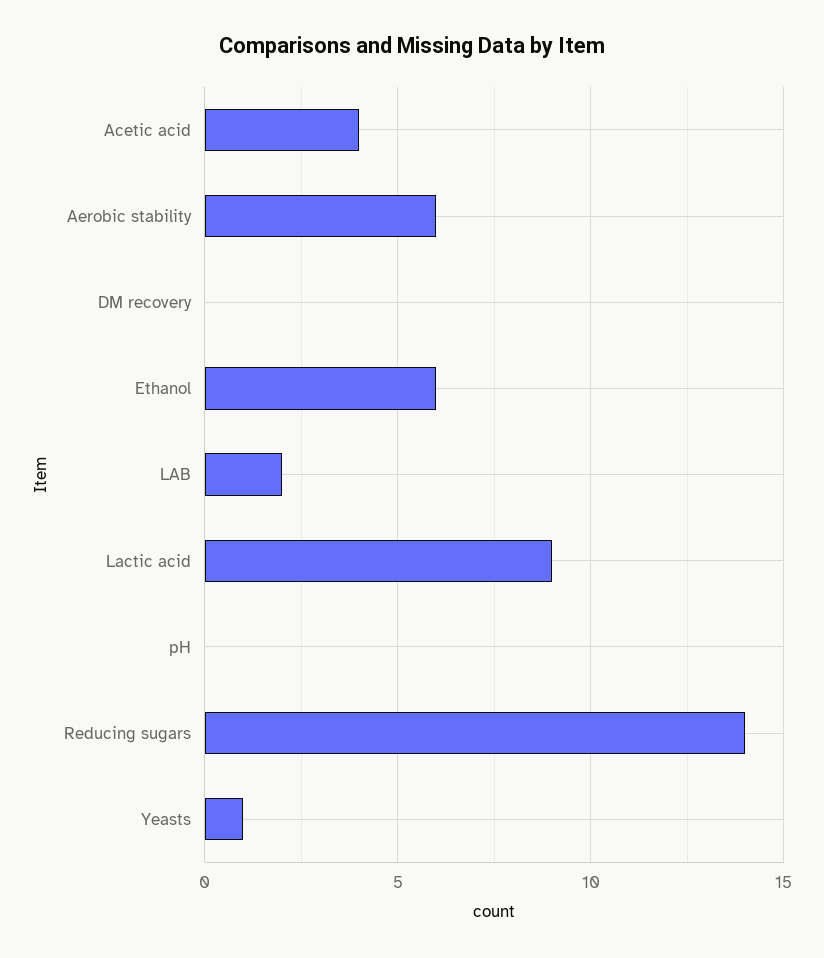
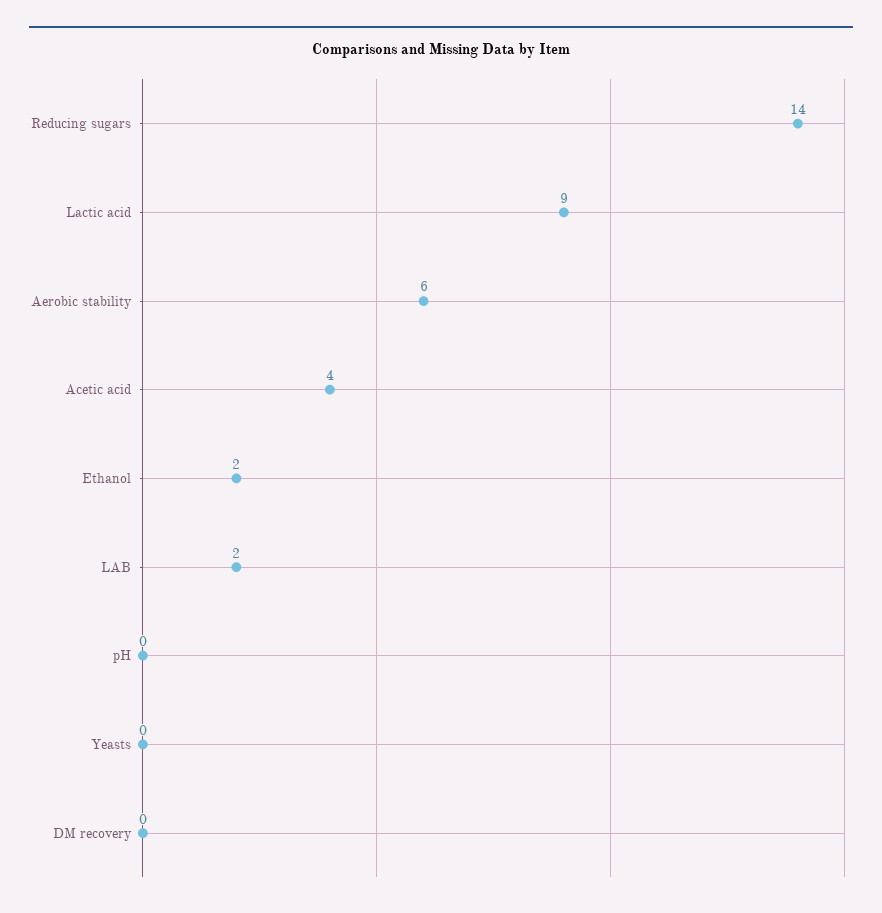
Ethanol: 6 -> 2
Yeasts: 1 -> 0

